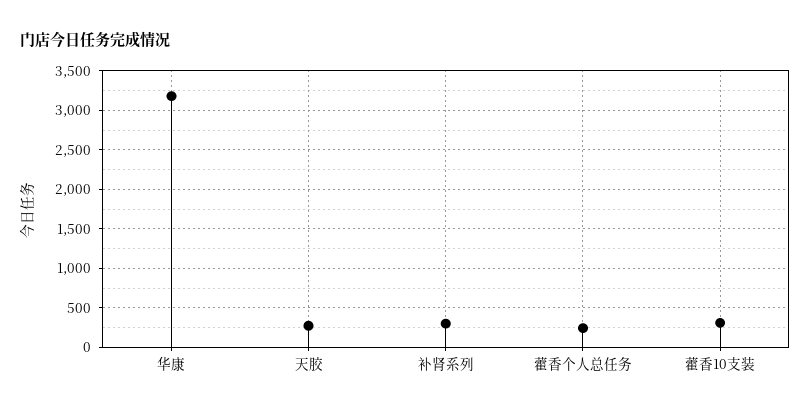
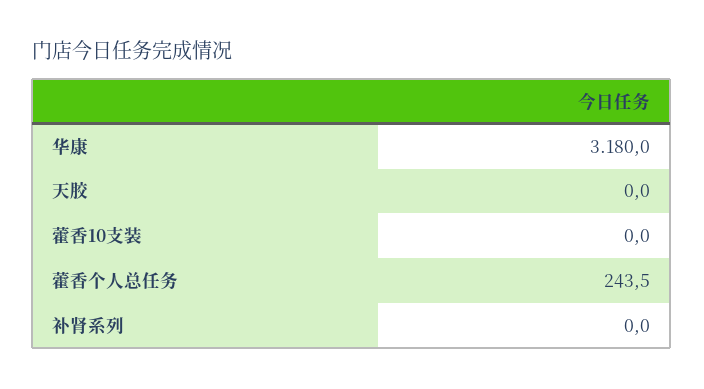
天胶: 300 -> 0
补肾系列: 300 -> 0
藿香10支装: 300 -> 0

